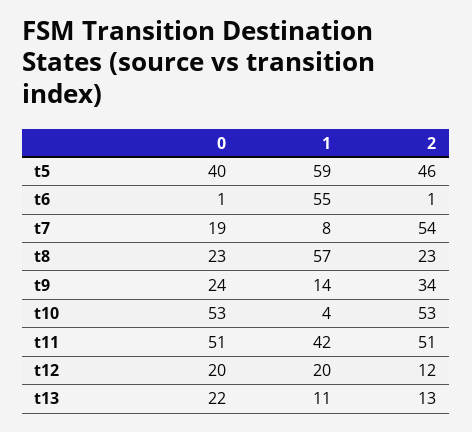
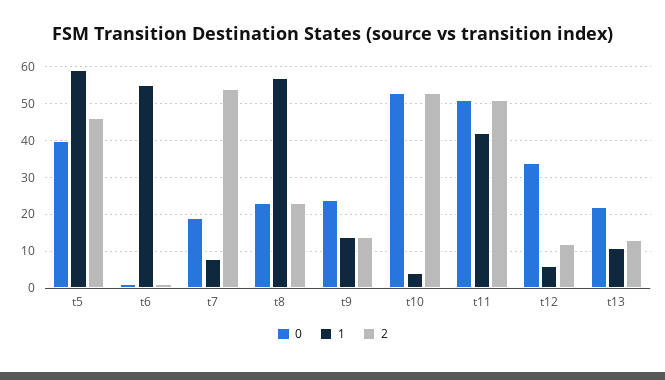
2, t9: 34 -> 15
0, t12: 20 -> 35
1, t12: 20 -> 5

